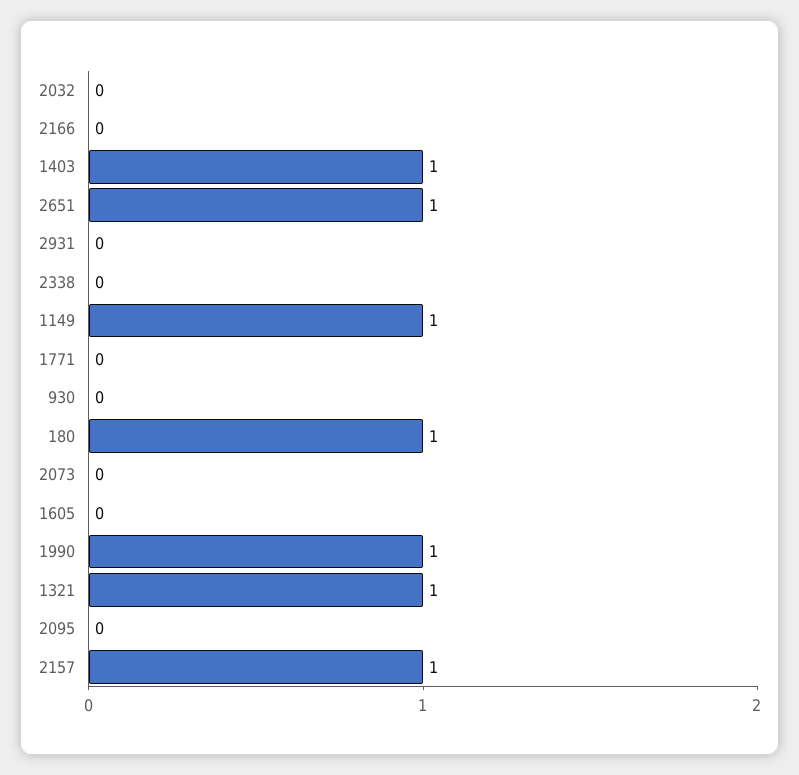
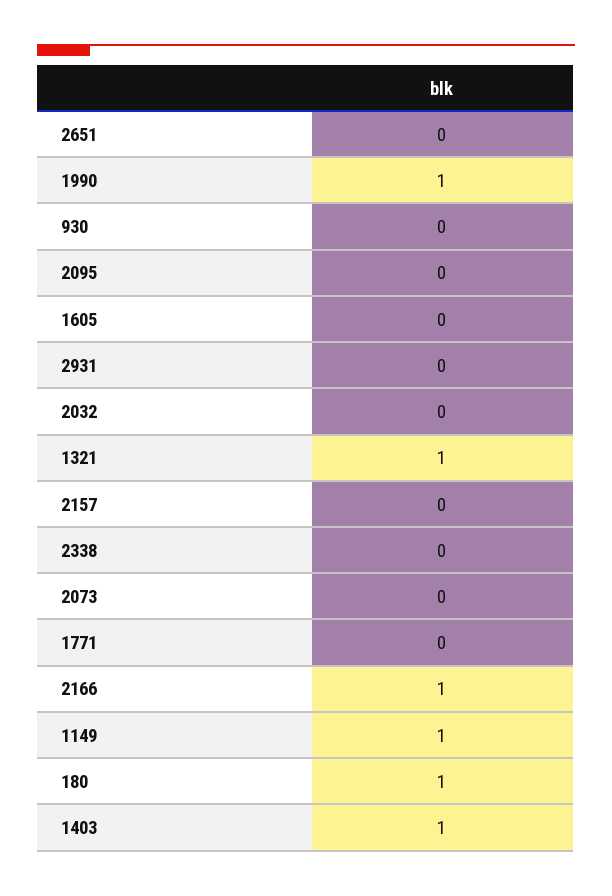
2166: 0 -> 1
2651: 1 -> 0
2157: 1 -> 0

